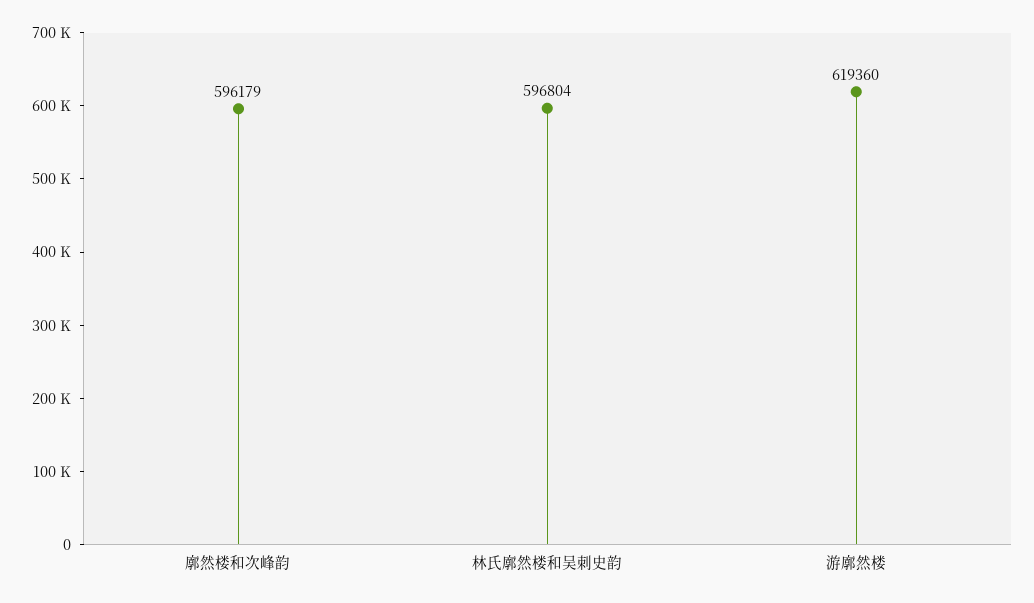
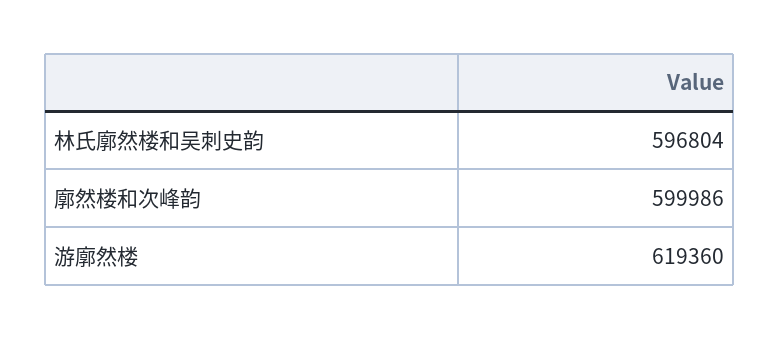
廓然楼和次峰韵: 596179 -> 599986

